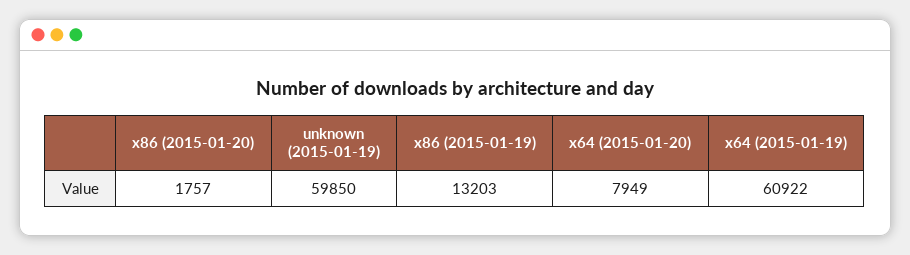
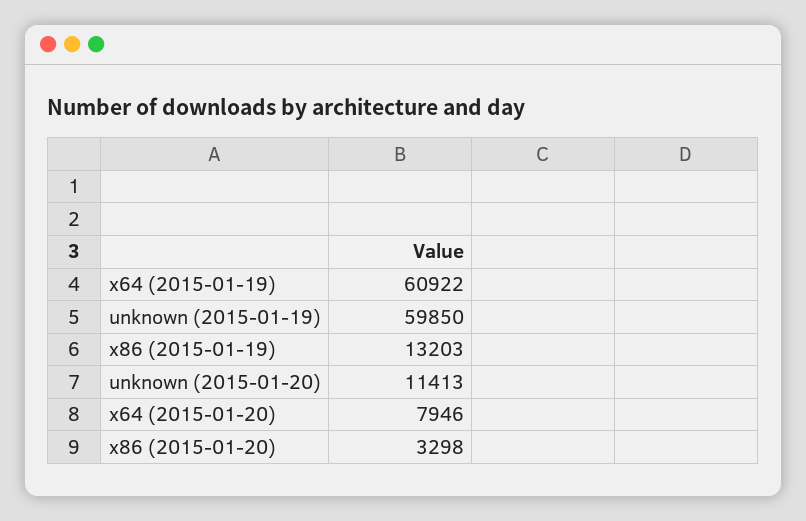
x86 (2015-01-20): 1757 -> 3298
x64 (2015-01-20): 7949 -> 7946
unknown (2015-01-20): none -> 11413

